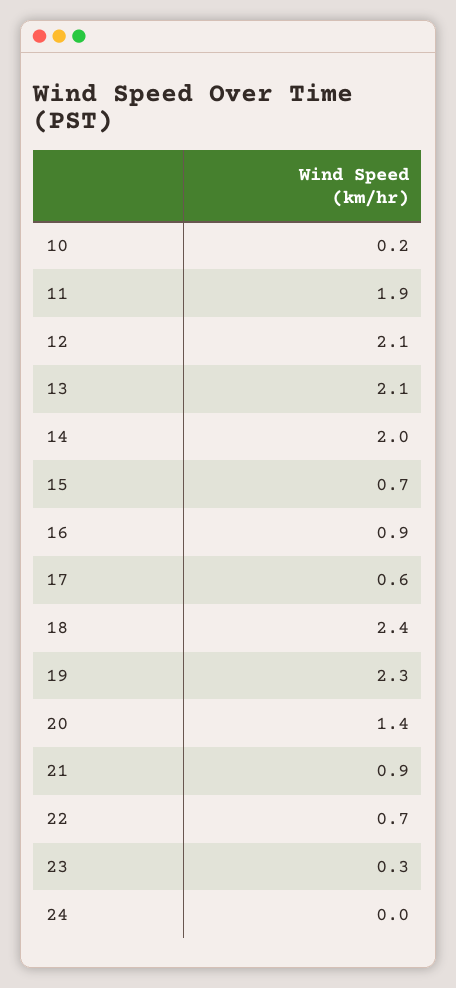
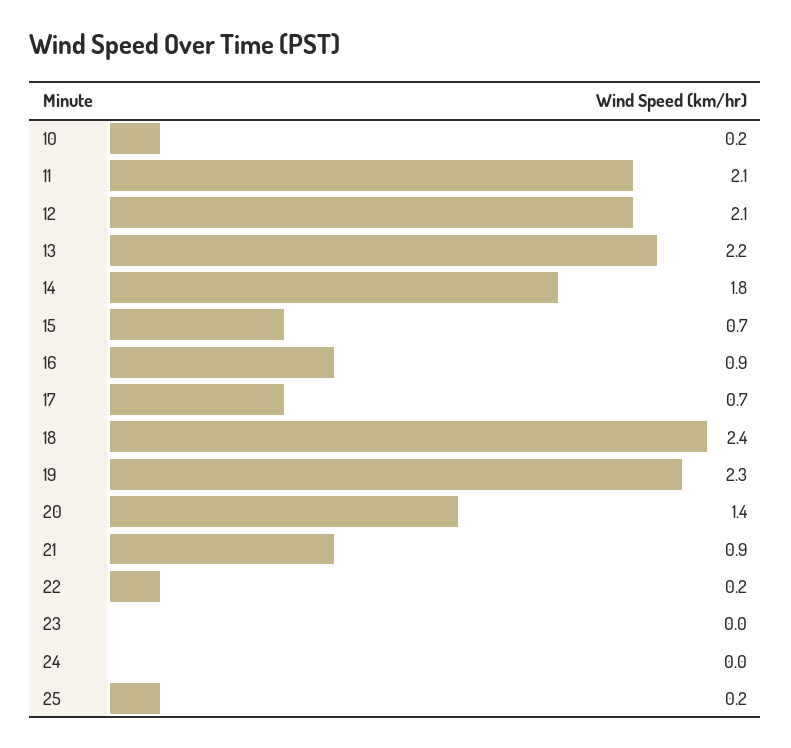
11: 1.9 -> 2.1
13: 2.1 -> 2.2
14: 2 -> 1.8
17: 0.6 -> 0.7
22: 0.7 -> 0.2
23: 0.3 -> 0
25: none -> 0.2

